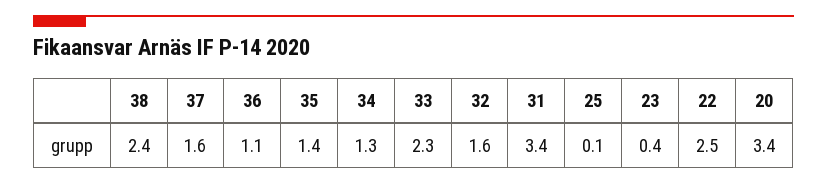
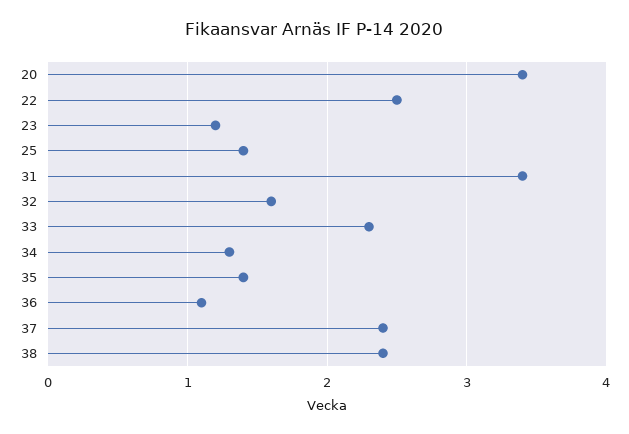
37: 1.6 -> 2.4
25: 0.1 -> 1.4
23: 0.4 -> 1.2

